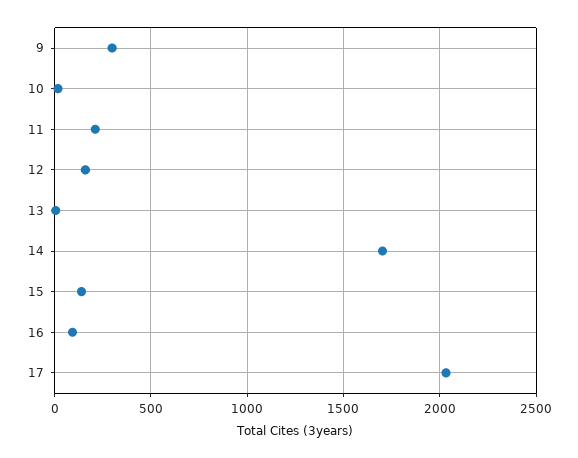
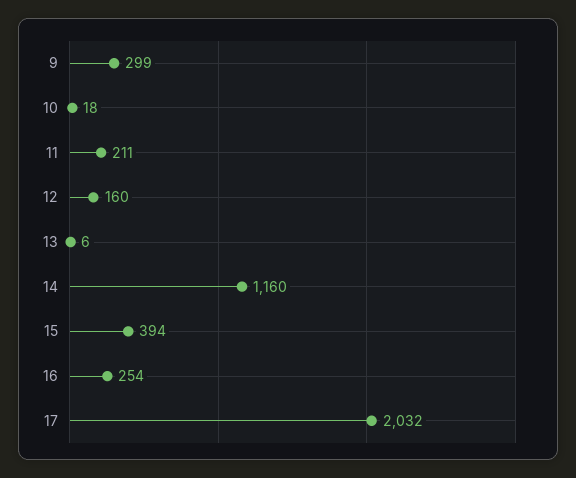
14: 1700 -> 1160
15: 150 -> 394
16: 100 -> 254

